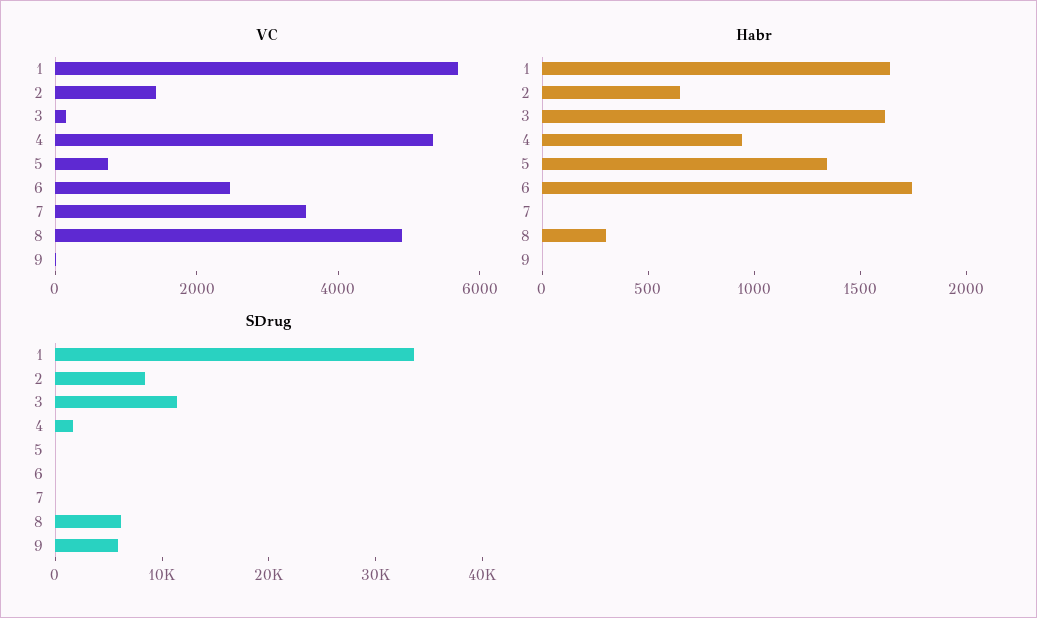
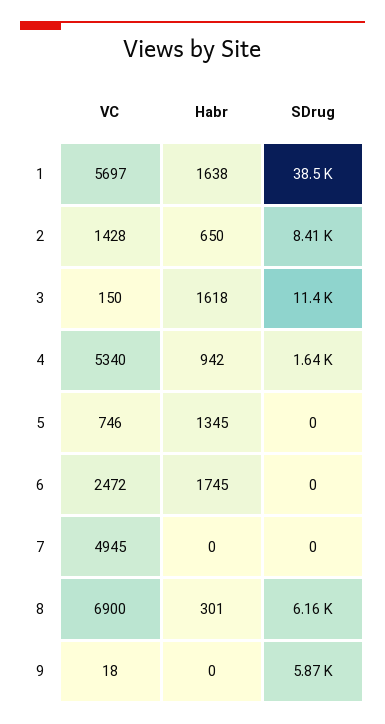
VC, 7: 3500 -> 4945
VC, 8: 5000 -> 6900
SDrug, 1: 34000 -> 38500

